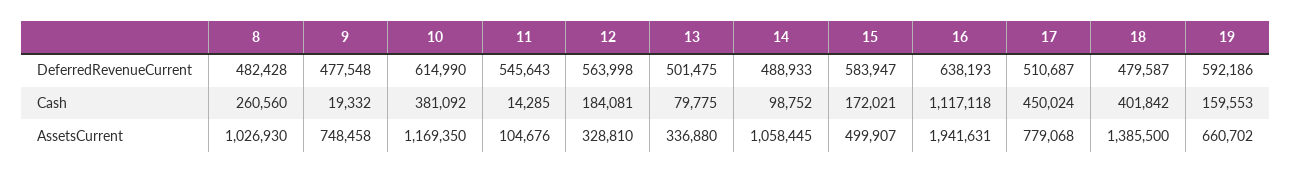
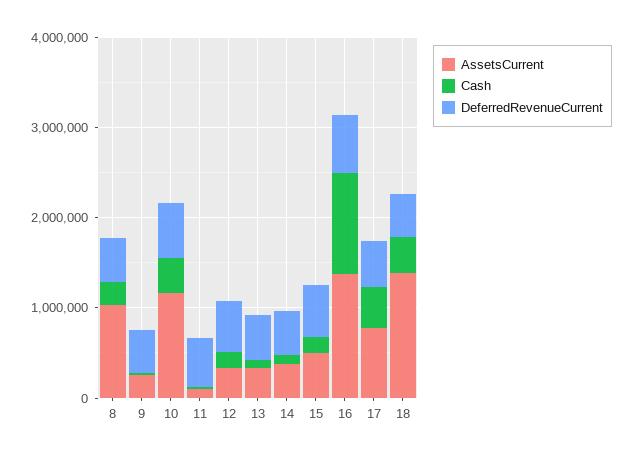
DeferredRevenueCurrent, 19: 592186 -> none
Cash, 19: 159553 -> none
AssetsCurrent, 9: 748458 -> 200000
AssetsCurrent, 14: 1058445 -> 400000
AssetsCurrent, 16: 1941631 -> 1400000
AssetsCurrent, 19: 660702 -> none

